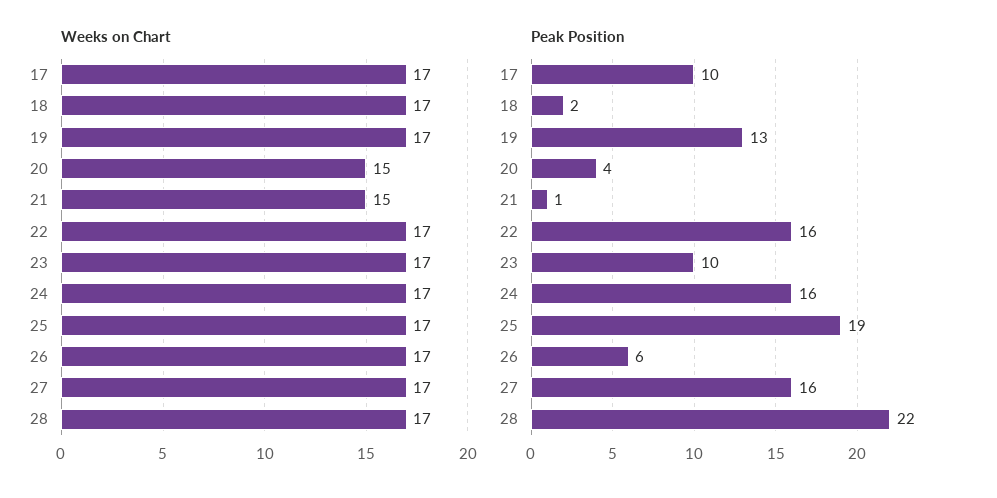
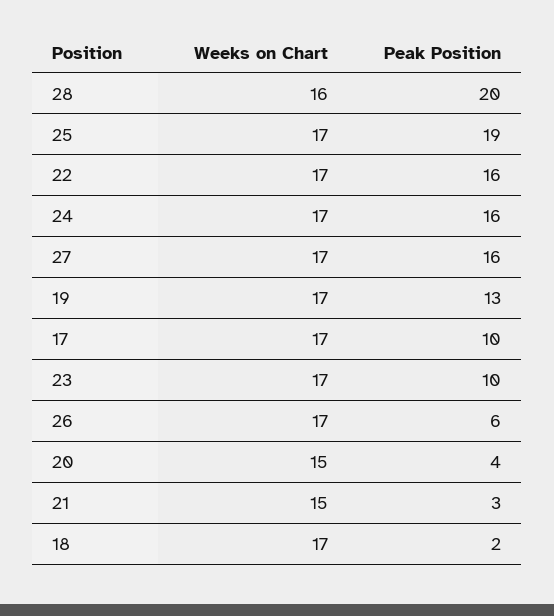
Weeks on Chart, 28: 17 -> 16
Peak Position, 21: 1 -> 3
Peak Position, 28: 22 -> 20

